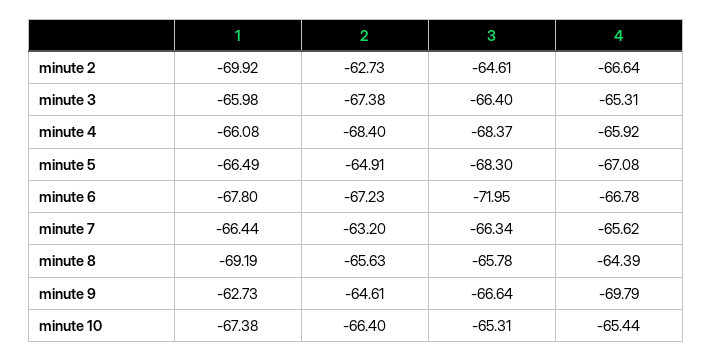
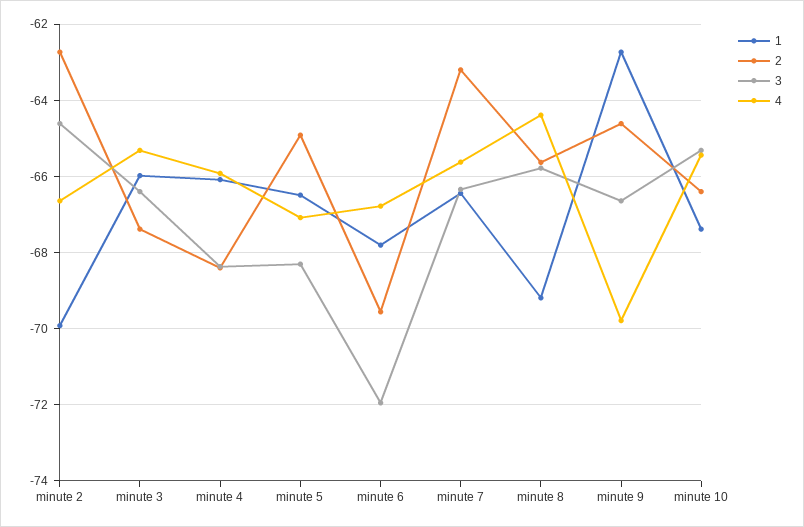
2, minute 6: -67.23 -> -69.6

